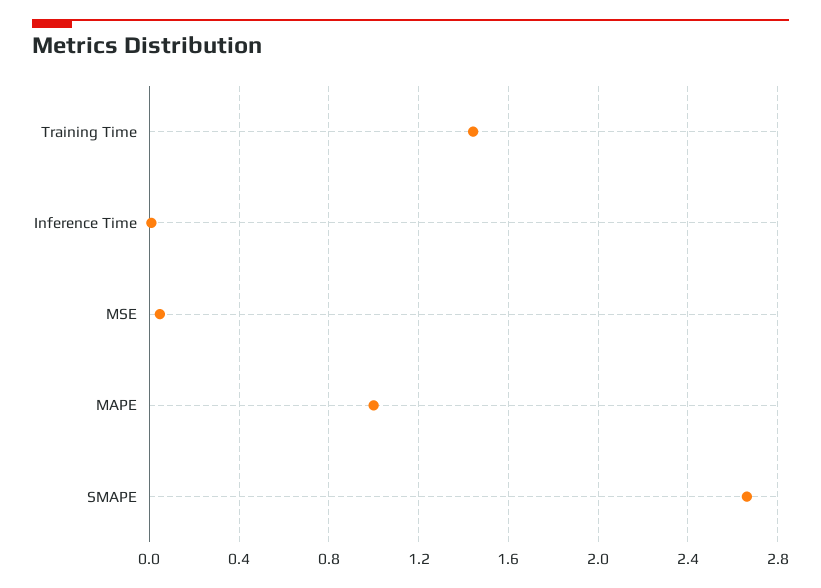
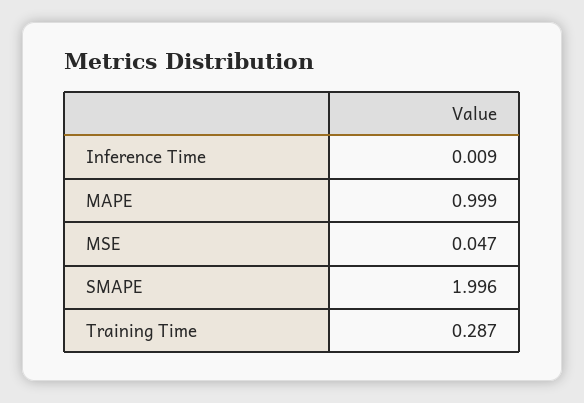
Training Time: 1.45 -> 0.287
SMAPE: 2.65 -> 1.996

